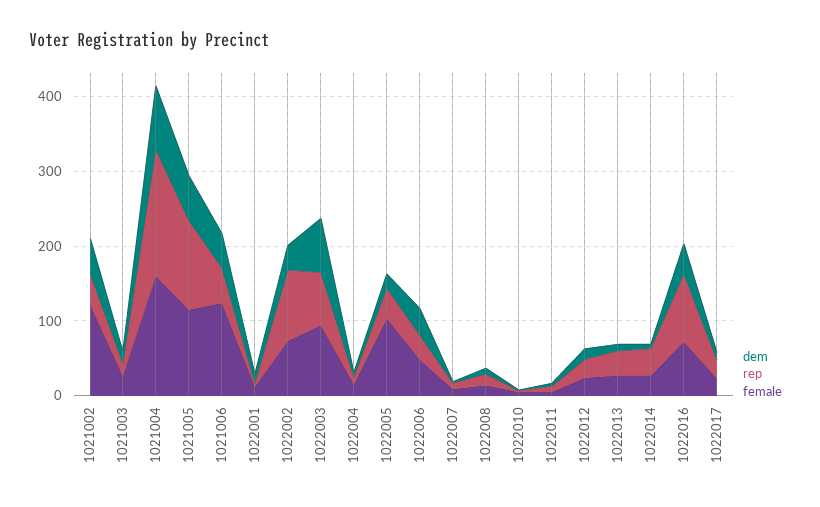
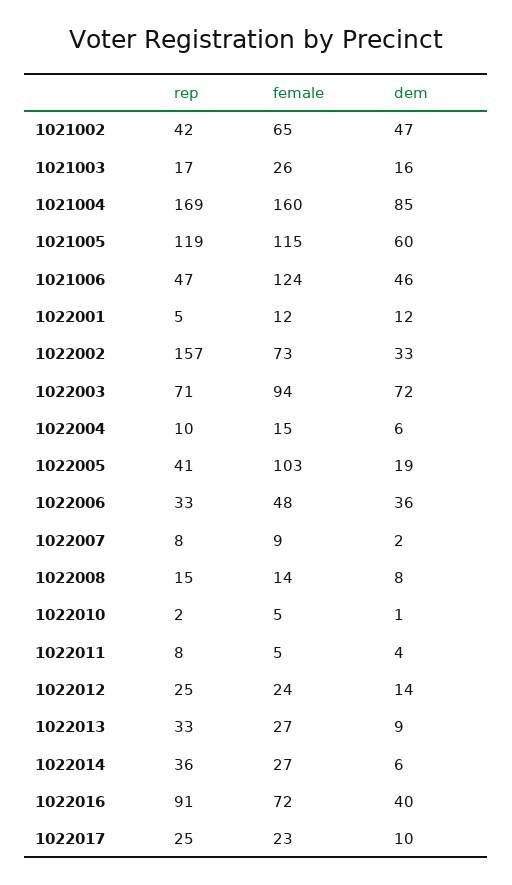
female, 1021002: 120 -> 65
rep, 1022002: 100 -> 157

